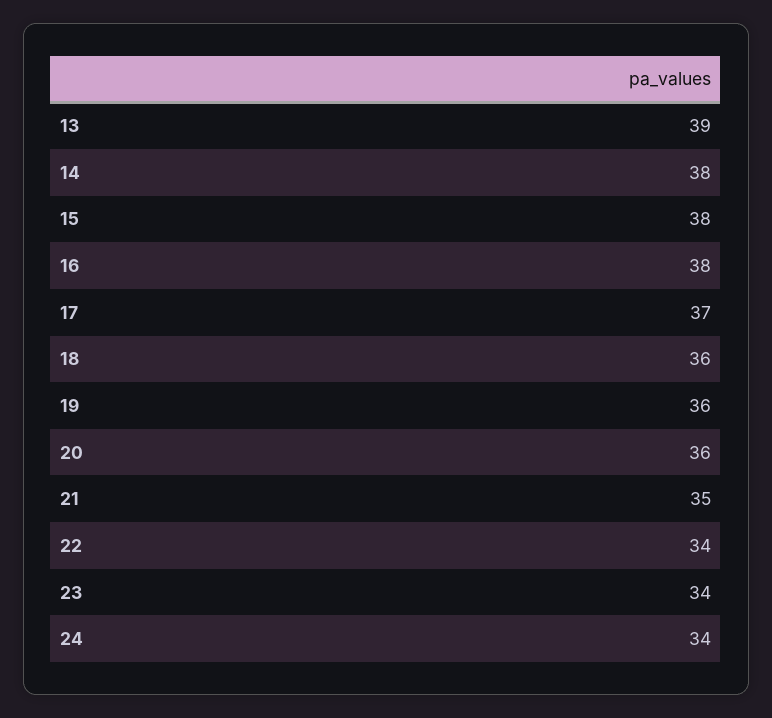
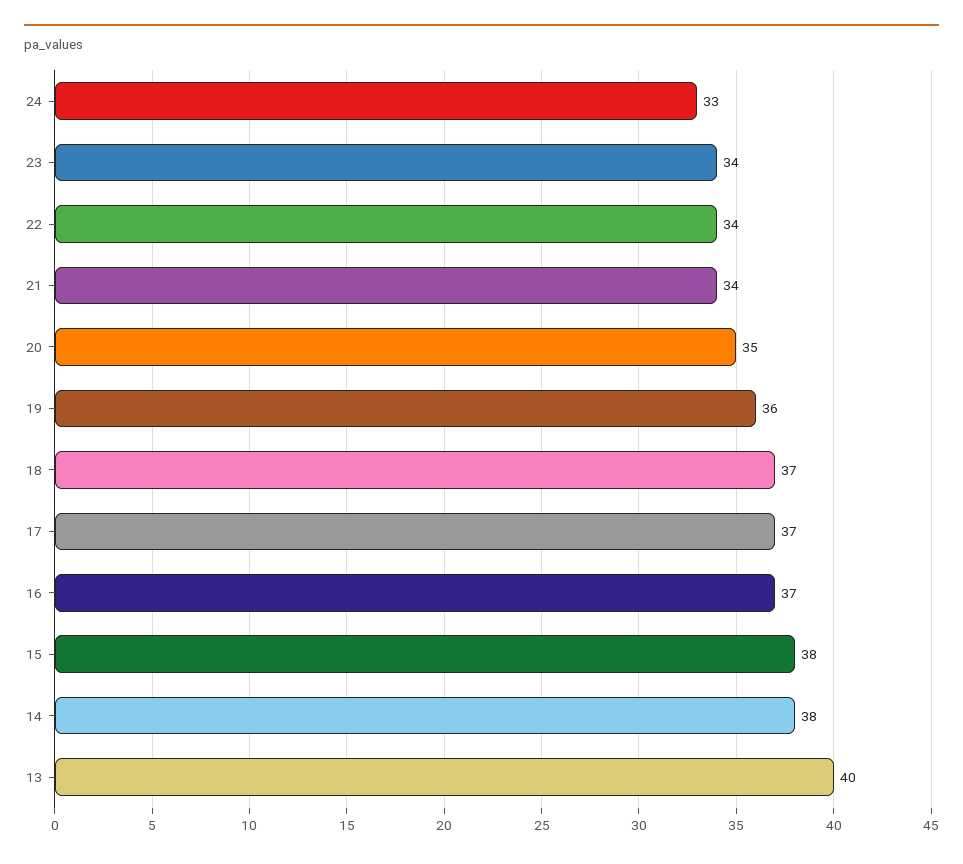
13: 39 -> 40
16: 38 -> 37
18: 36 -> 37
20: 36 -> 35
21: 35 -> 34
24: 34 -> 33

